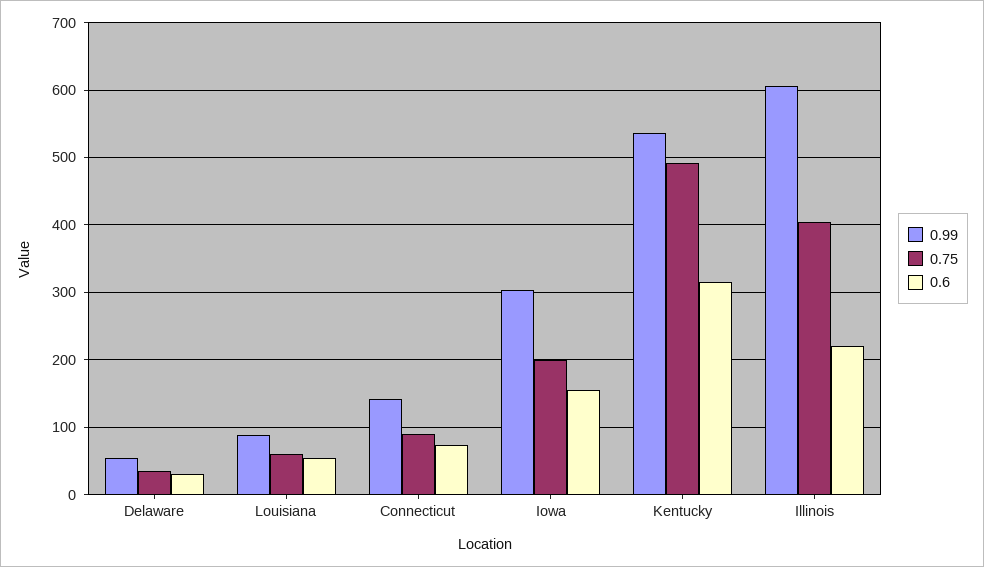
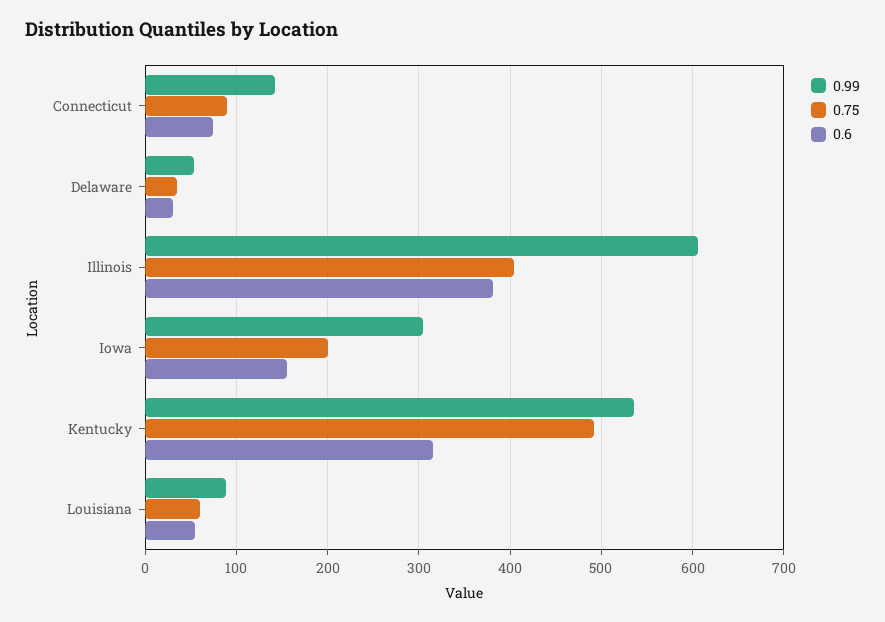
0.6, Illinois: 220 -> 380

